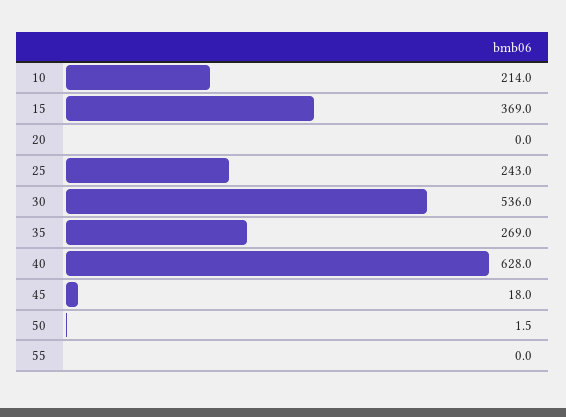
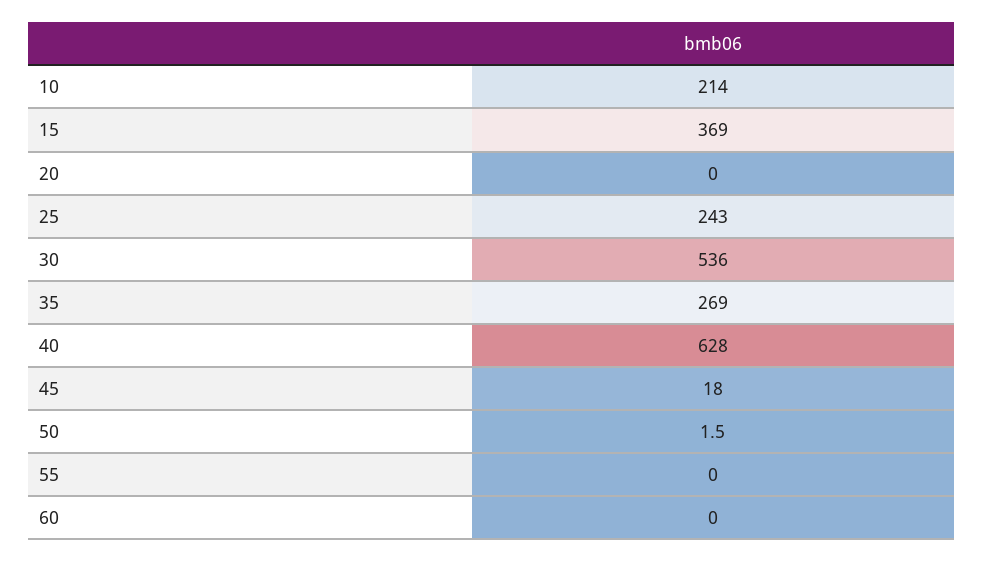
60: none -> 0

